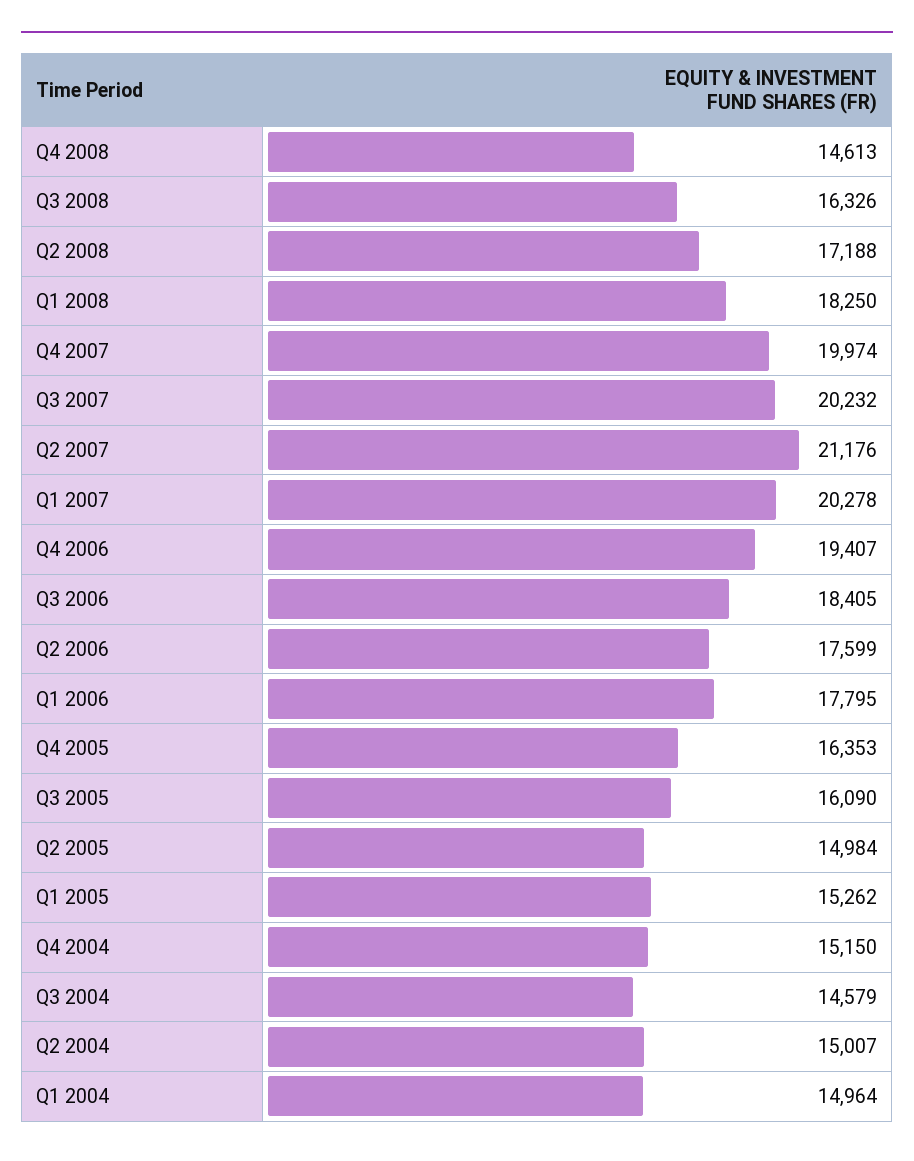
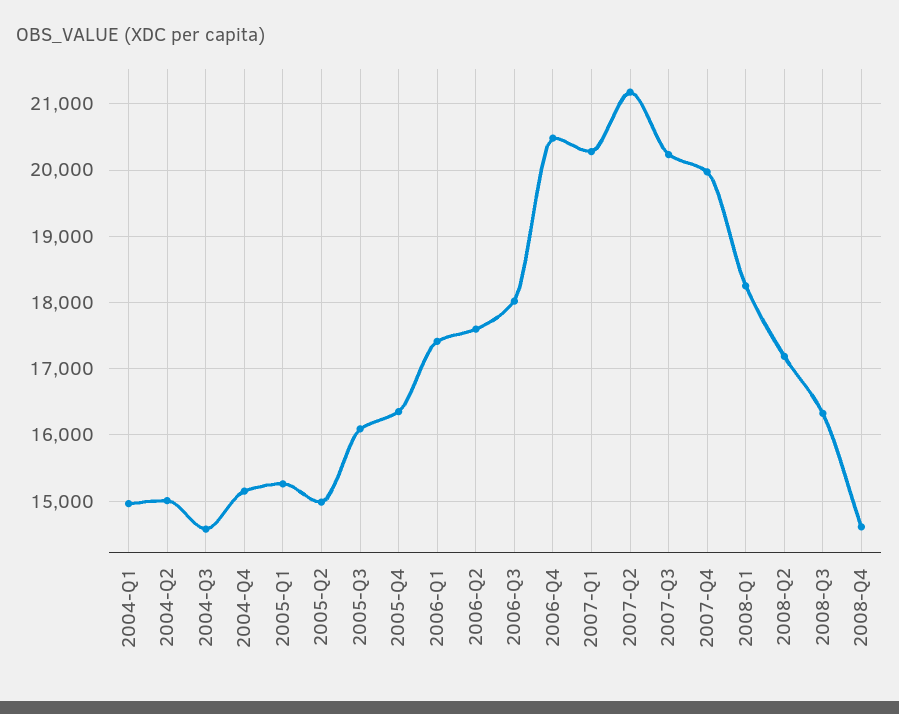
Q4 2006: 19407 -> 20500
Q3 2006: 18405 -> 18000
Q1 2006: 17795 -> 17400

